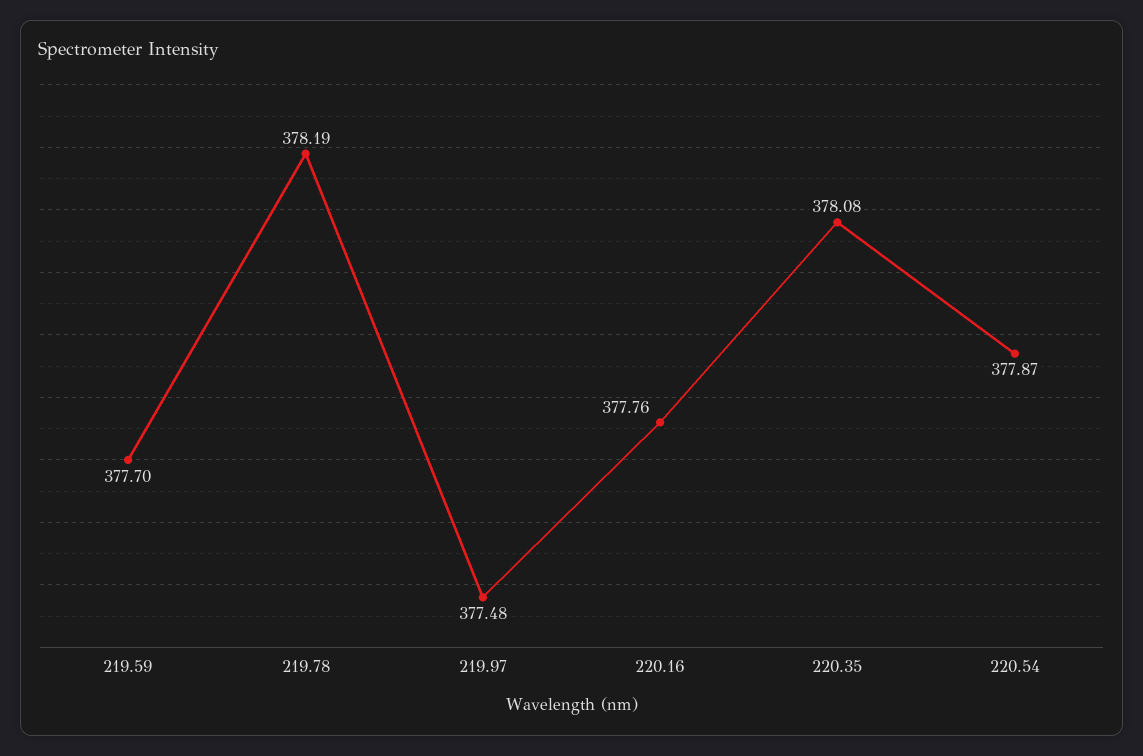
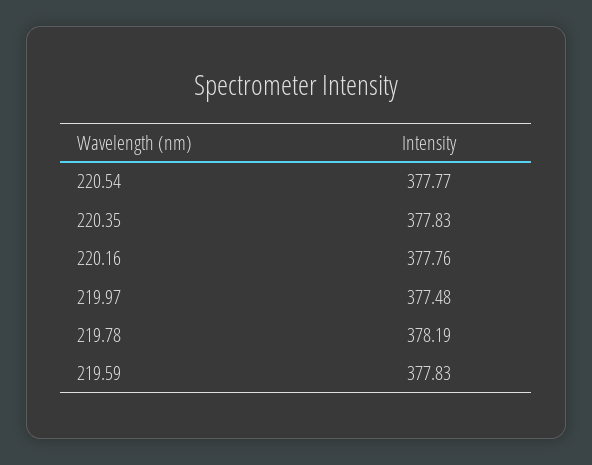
219.59: 377.7 -> 377.83
220.35: 378.08 -> 377.83
220.54: 377.87 -> 377.77

